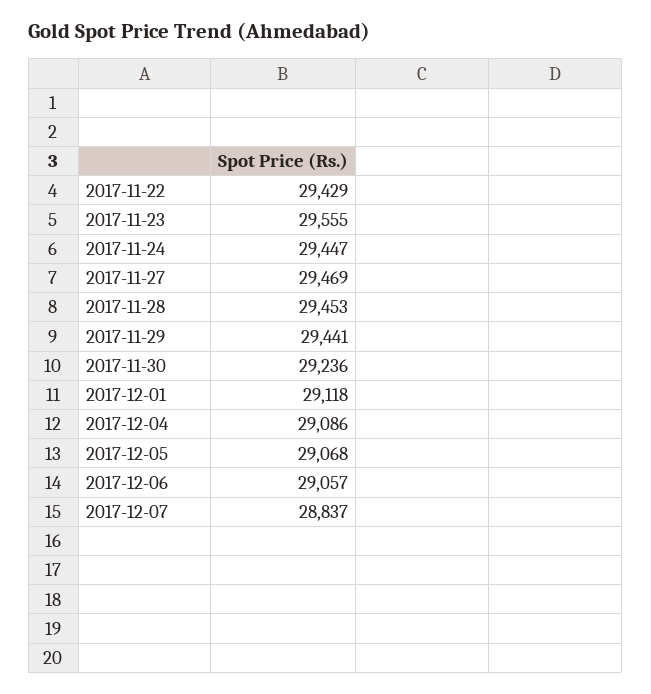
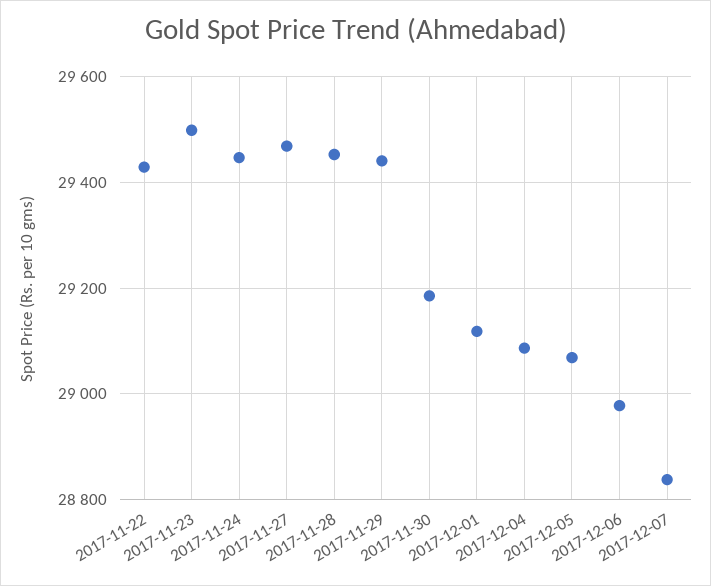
2017-11-23: 29555 -> 29500
2017-11-30: 29236 -> 29180
2017-12-06: 29057 -> 28980

